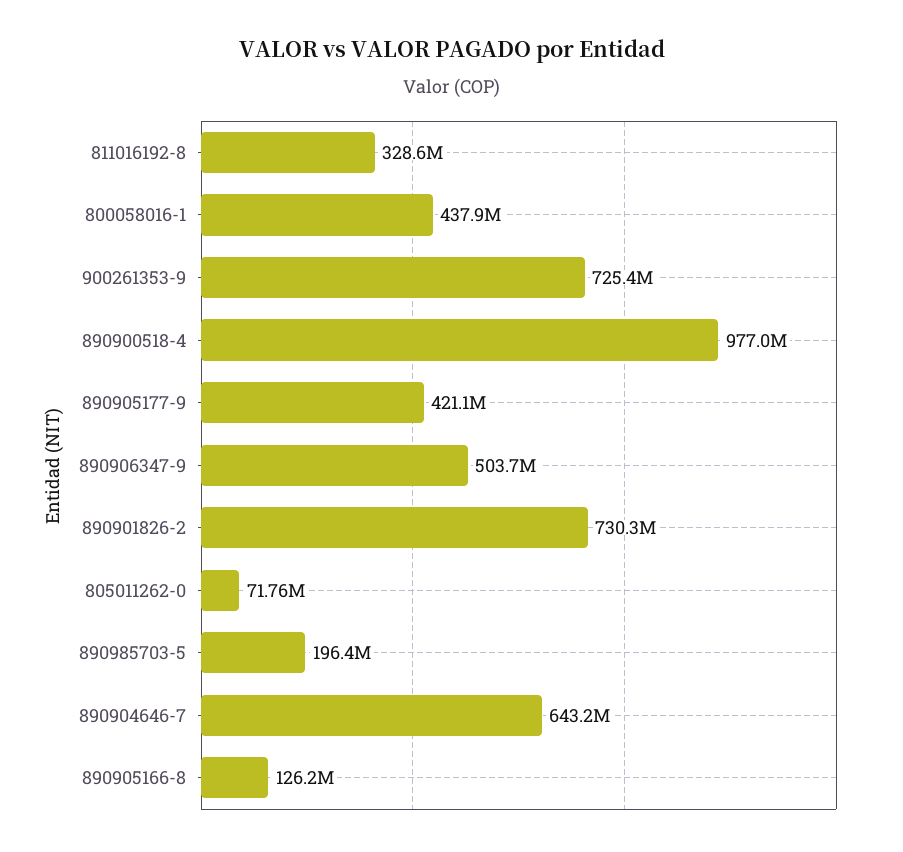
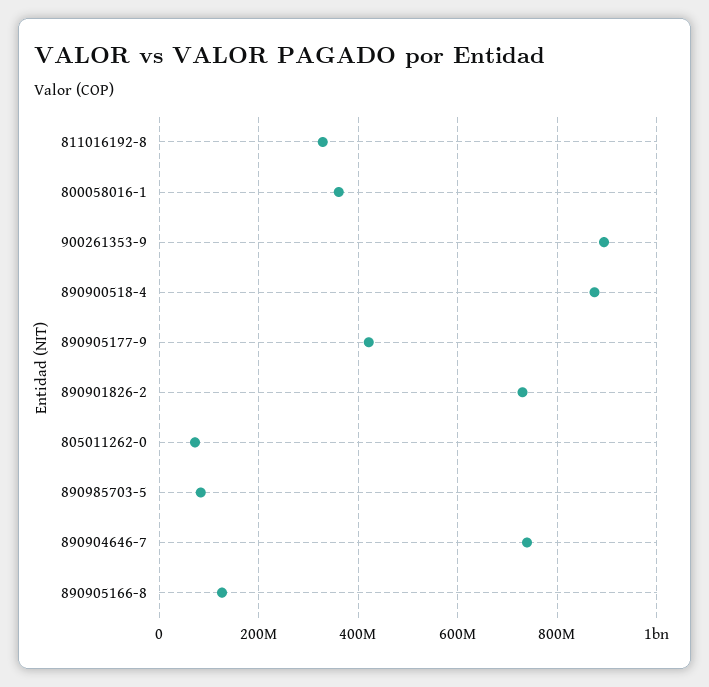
800058016-1: 437900000 -> 360000000
900261353-9: 725400000 -> 900000000
890900518-4: 977000000 -> 880000000
890906347-9: 503700000 -> none
890985703-5: 196400000 -> 80000000
890904646-7: 643200000 -> 740000000

